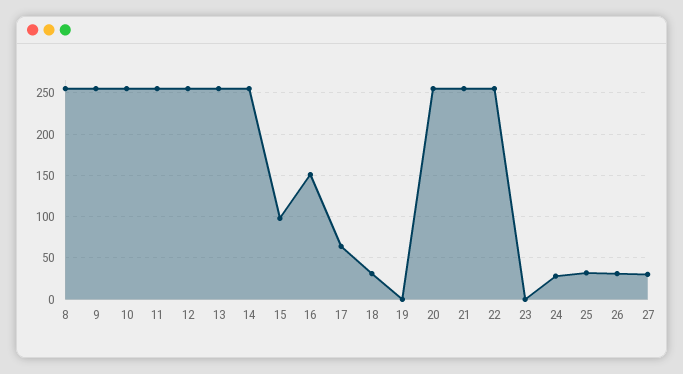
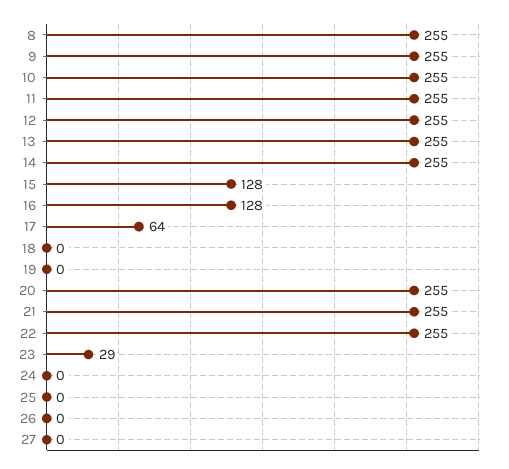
15: 100 -> 128
16: 150 -> 128
18: 30 -> 0
23: 0 -> 29
24: 30 -> 0
25: 30 -> 0
26: 30 -> 0
27: 30 -> 0

